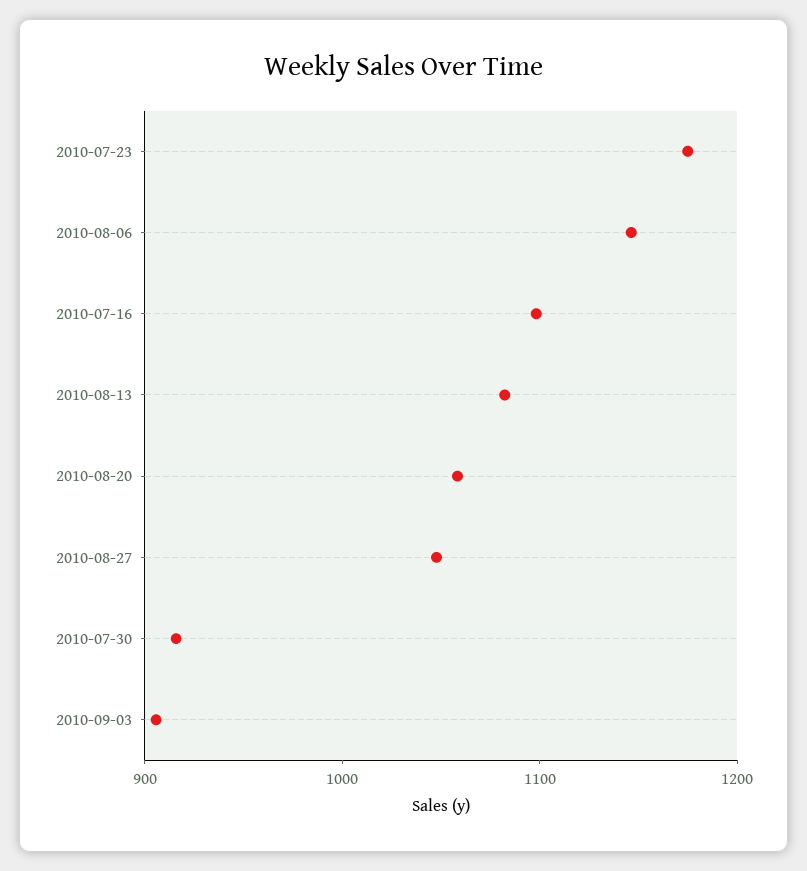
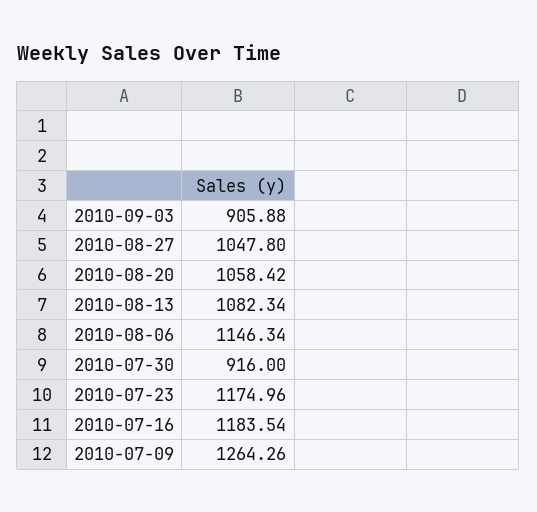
2010-07-16: 1100 -> 1183.54
2010-07-09: none -> 1264.26

